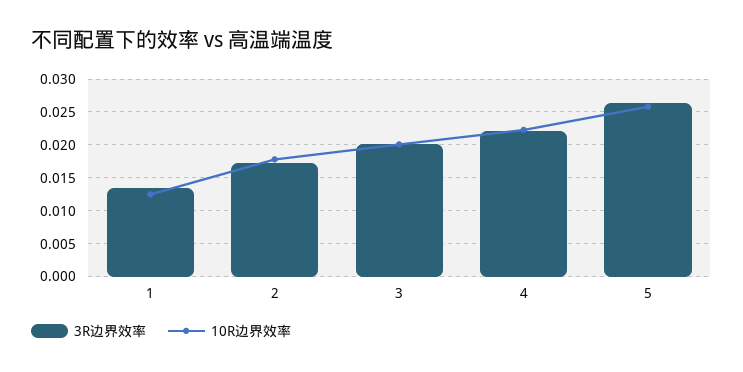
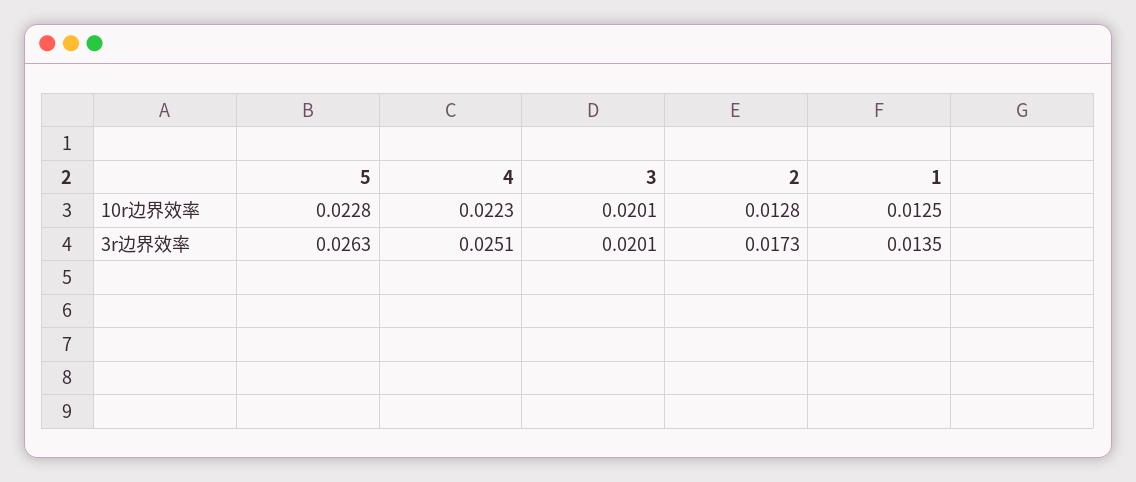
10R边界效率, 2: 0.018 -> 0.0128
3R边界效率, 4: 0.022 -> 0.0251
10R边界效率, 5: 0.026 -> 0.0228

